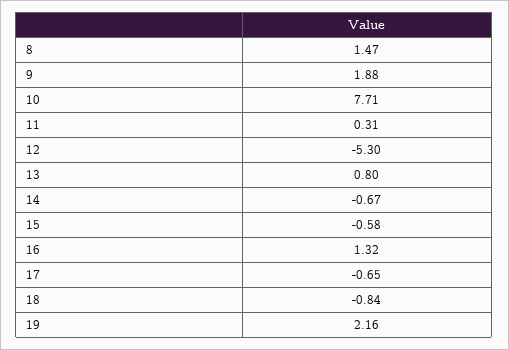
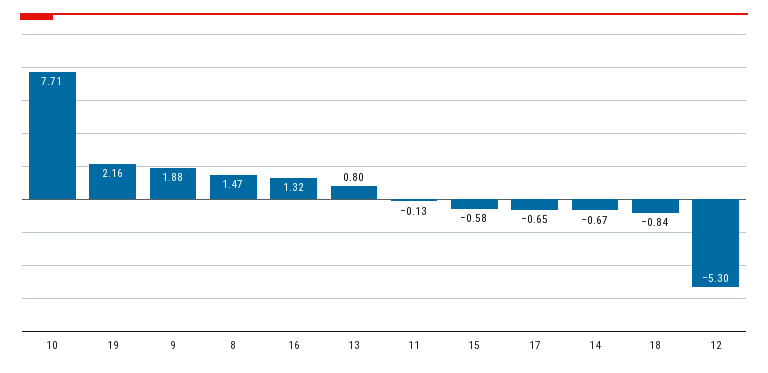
11: 0.31 -> -0.13

